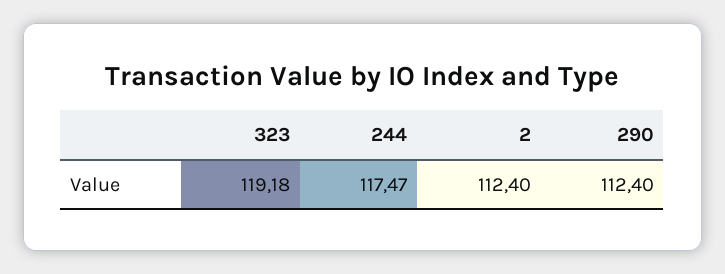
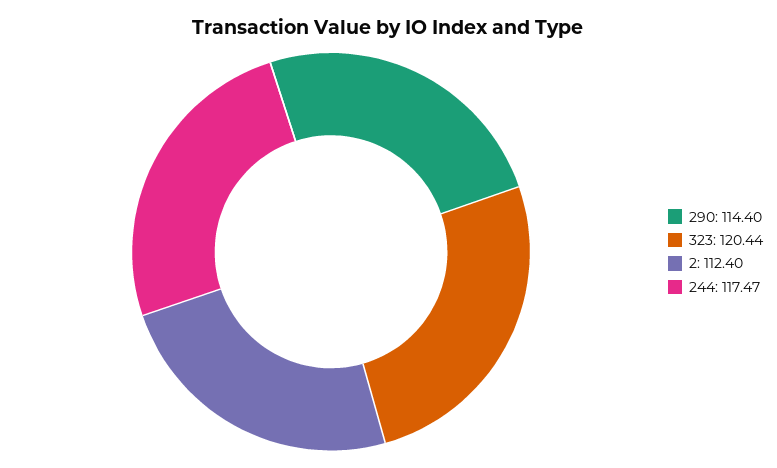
323: 119.18 -> 120.44
290: 112.4 -> 114.4

